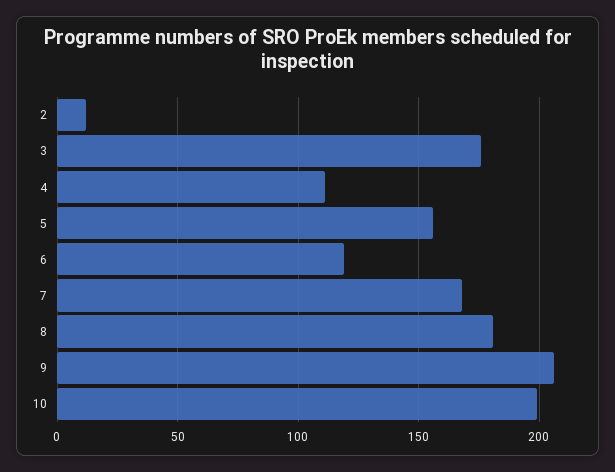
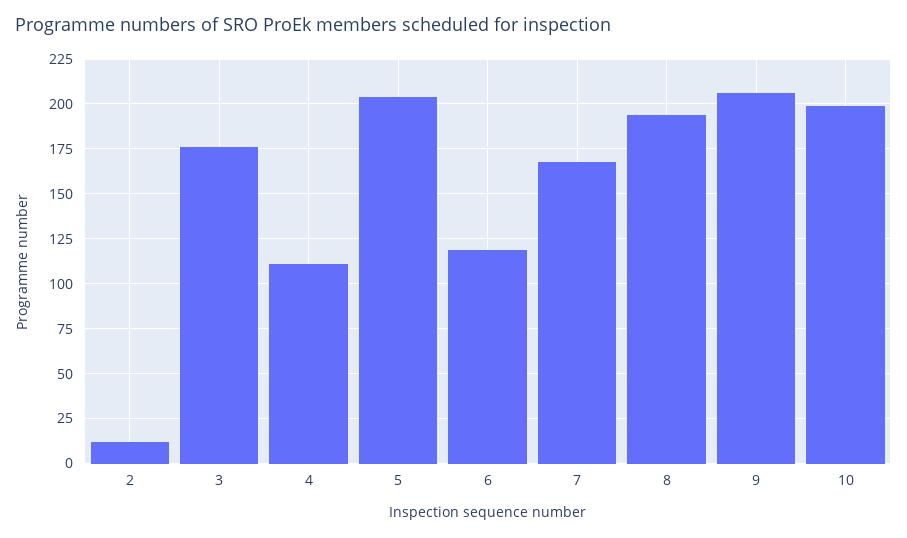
5: 155 -> 205
8: 180 -> 195

